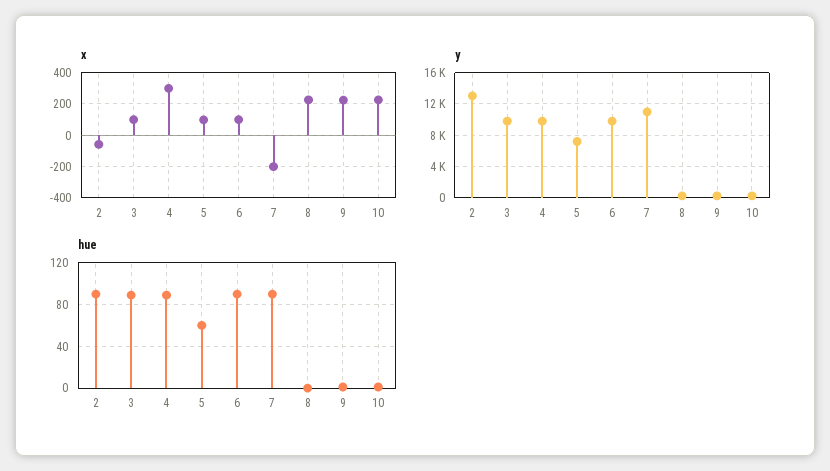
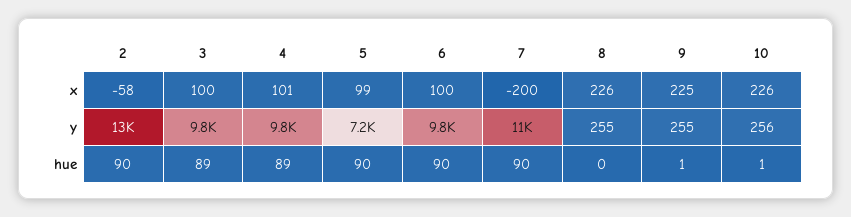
x, 4: 300 -> 101
hue, 5: 60 -> 90

